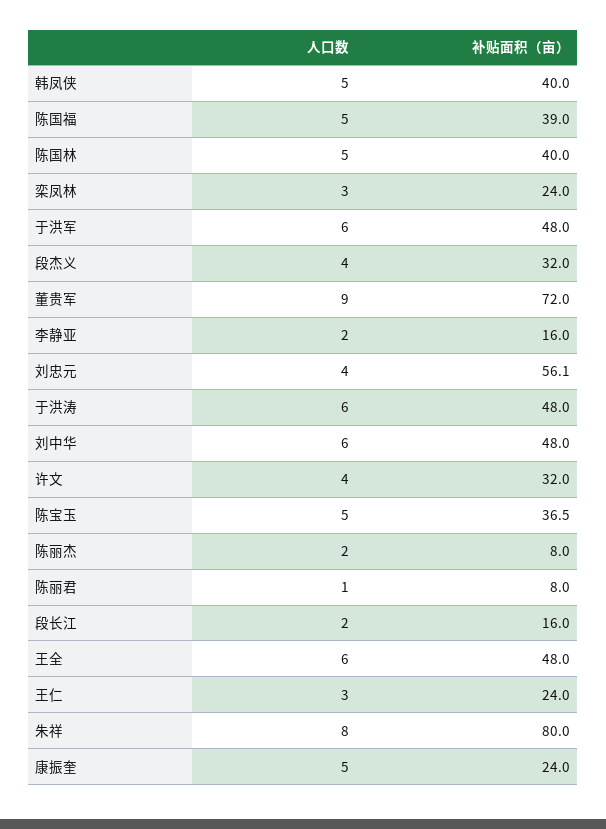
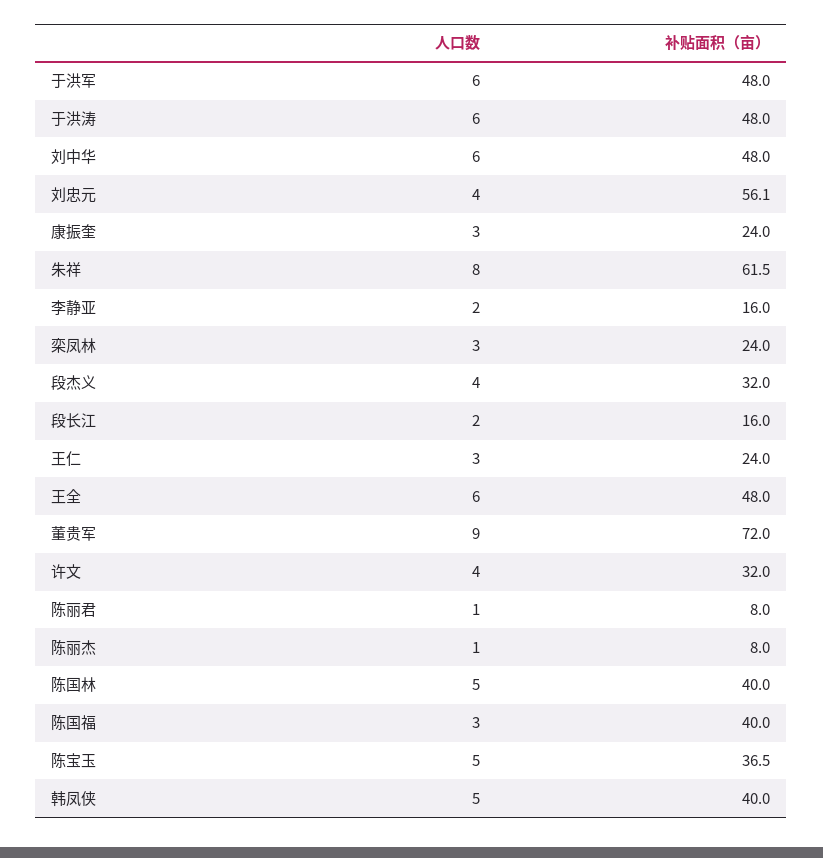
人口数, 陈国福: 5 -> 3
补贴面积（亩）, 陈国福: 39 -> 40
人口数, 陈丽杰: 2 -> 1
补贴面积（亩）, 朱祥: 80 -> 61.5
人口数, 康振奎: 5 -> 3

